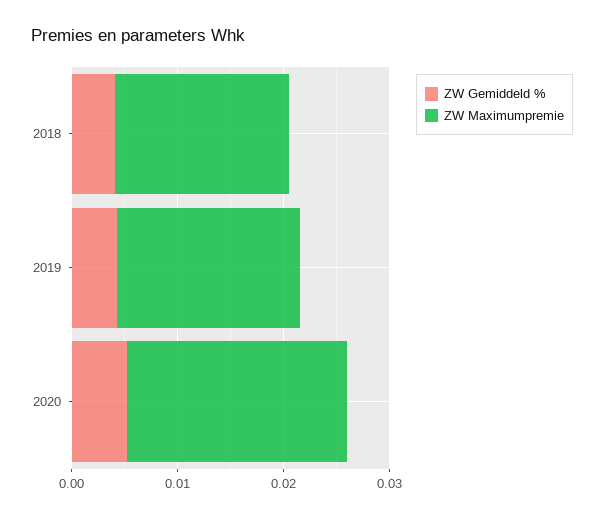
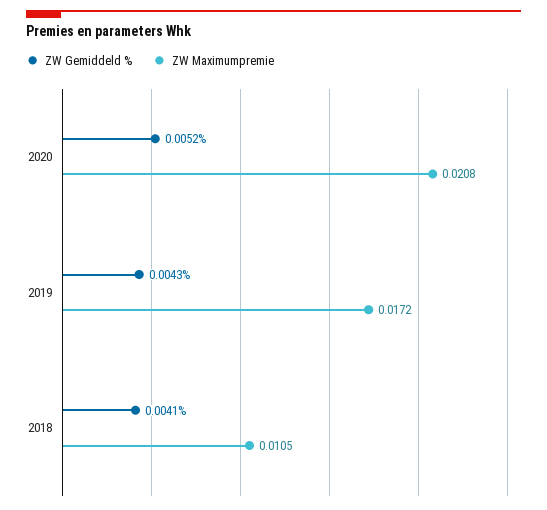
ZW Maximumpremie, 2018: 0.016 -> 0.0105

